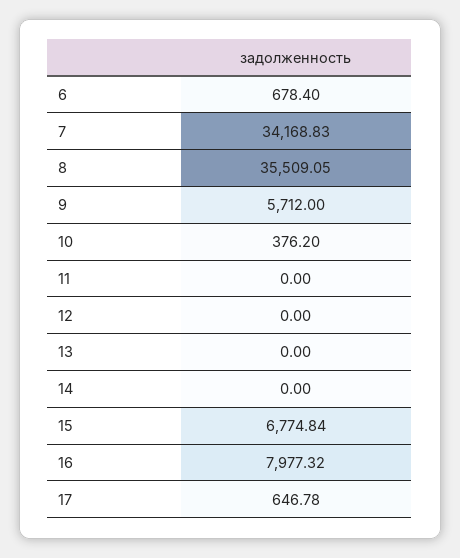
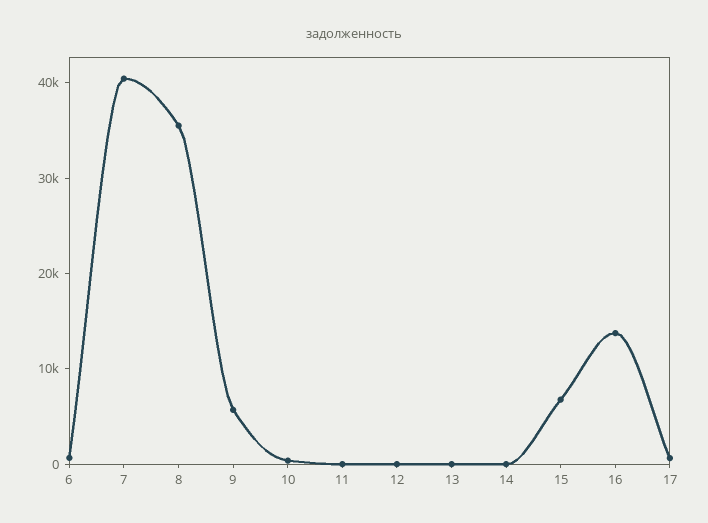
7: 34168.83 -> 40000
16: 7977.32 -> 14000

